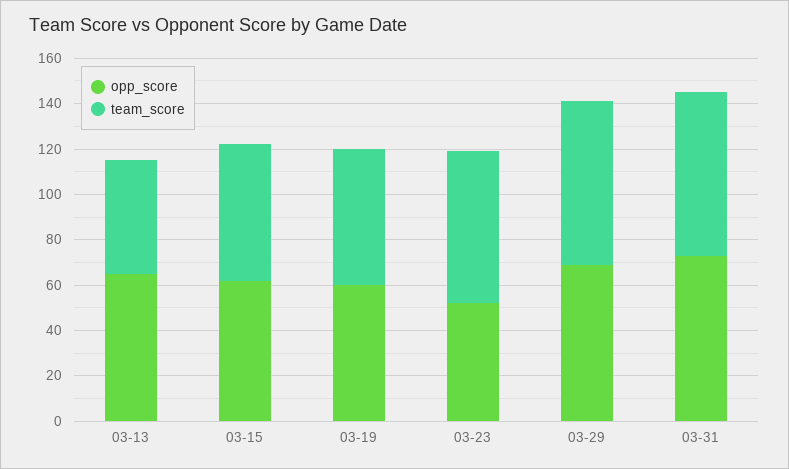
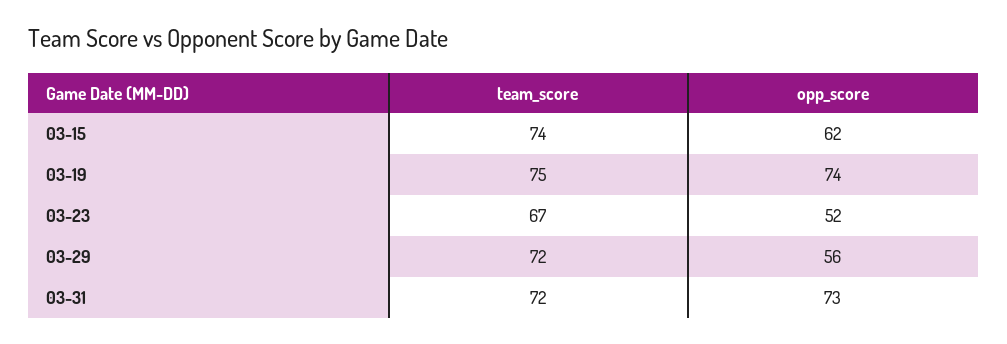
opp_score, 03-13: 65 -> none
team_score, 03-13: 50 -> none
team_score, 03-15: 60 -> 74
opp_score, 03-19: 60 -> 74
team_score, 03-19: 60 -> 75
opp_score, 03-29: 70 -> 56

